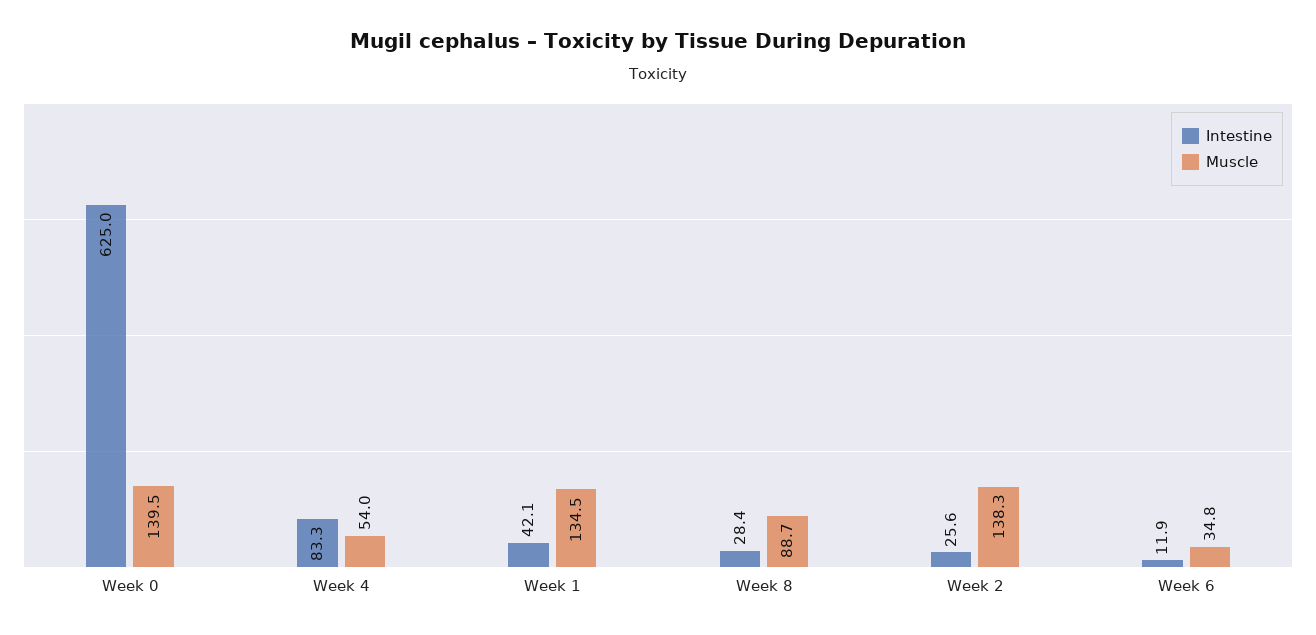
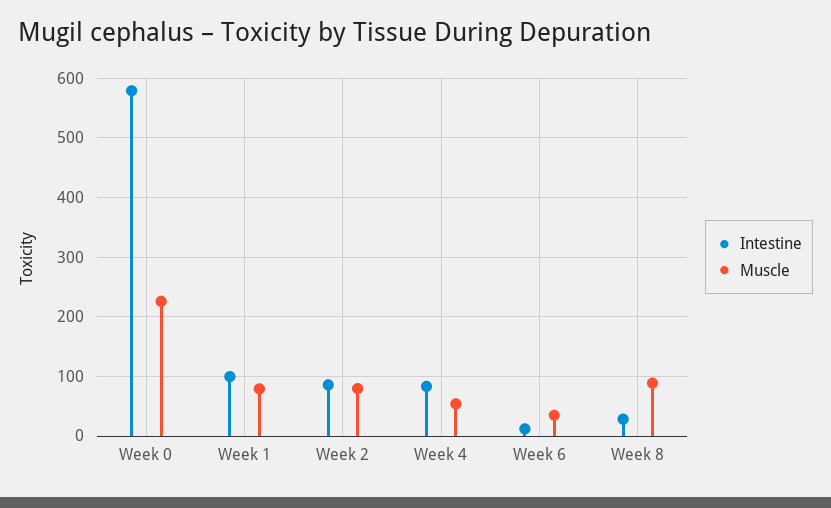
Intestine, Week 0: 625 -> 580
Muscle, Week 0: 139.5 -> 220
Intestine, Week 1: 42.1 -> 100
Muscle, Week 1: 134.5 -> 80
Intestine, Week 2: 25.6 -> 80
Muscle, Week 2: 138.3 -> 80

